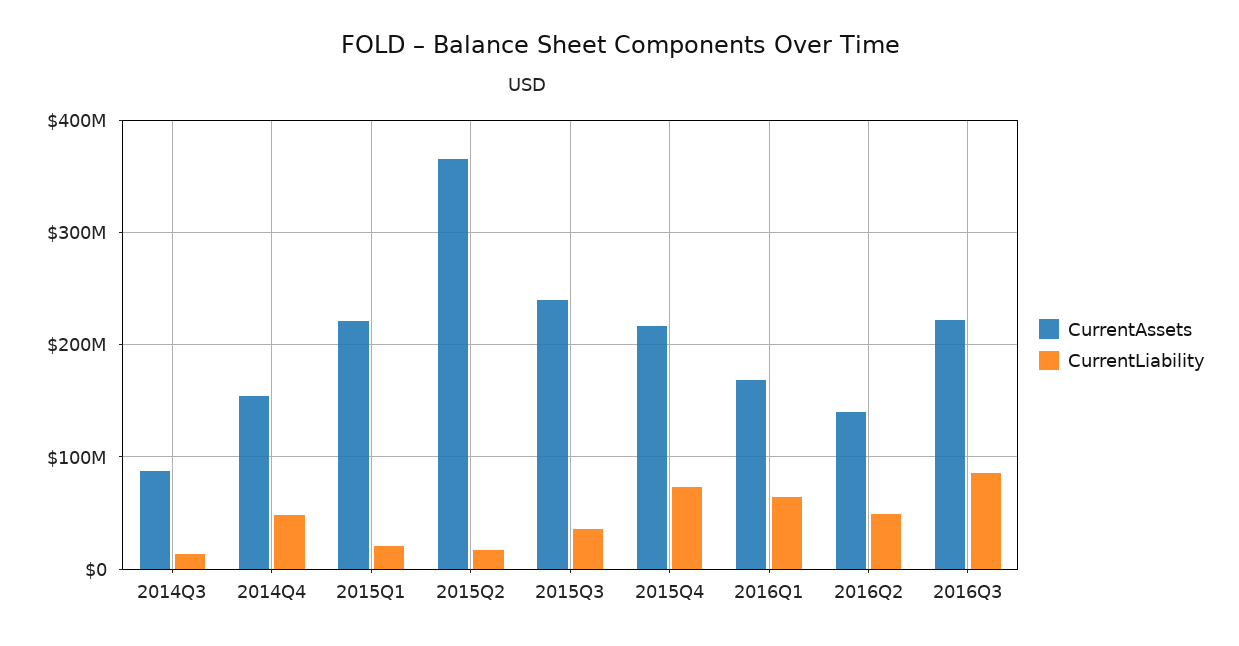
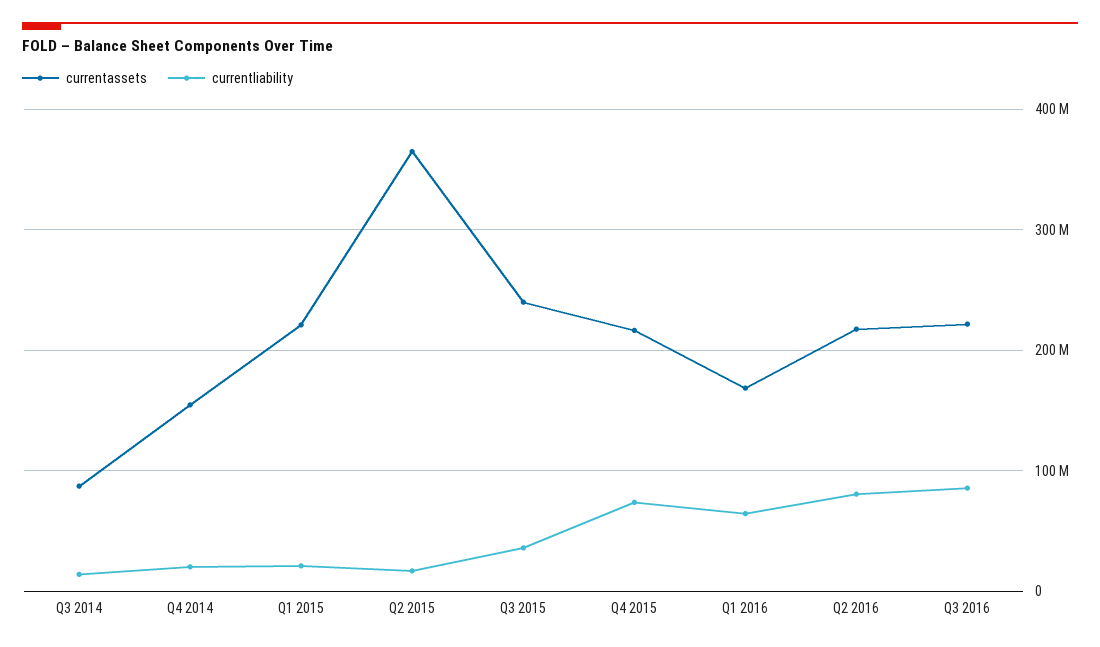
CurrentLiability, 2014Q4: 50000000 -> 20000000
CurrentAssets, 2016Q2: 140000000 -> 220000000
CurrentLiability, 2016Q2: 50000000 -> 80000000

